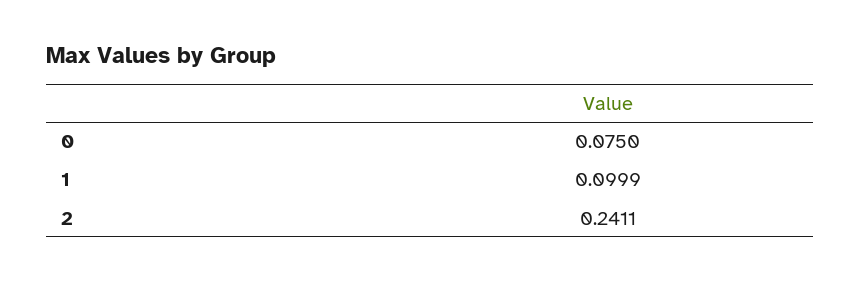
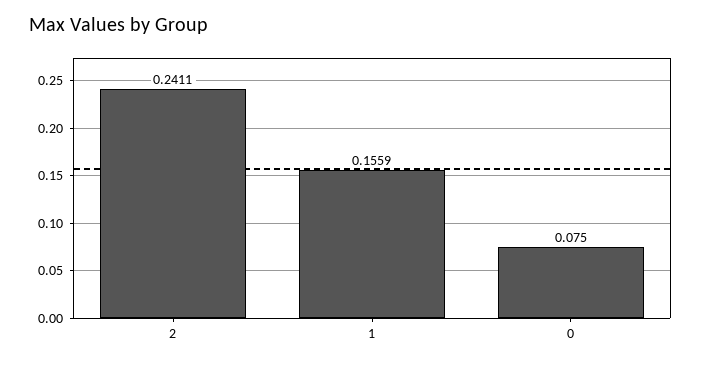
1: 0.0999 -> 0.1559

